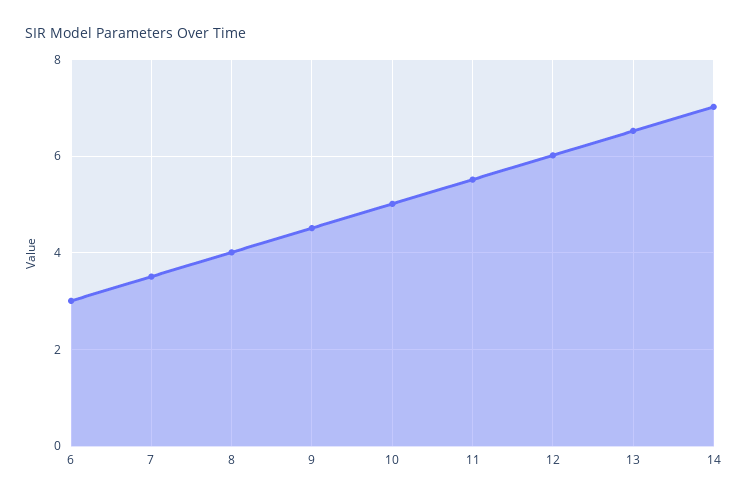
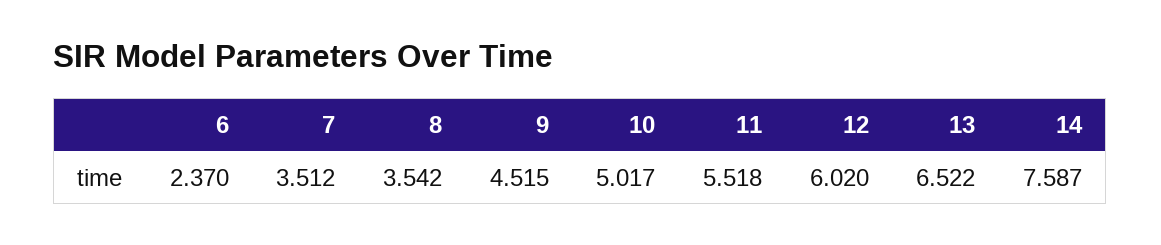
6: 3 -> 2.37
8: 4 -> 3.542
14: 7 -> 7.587

